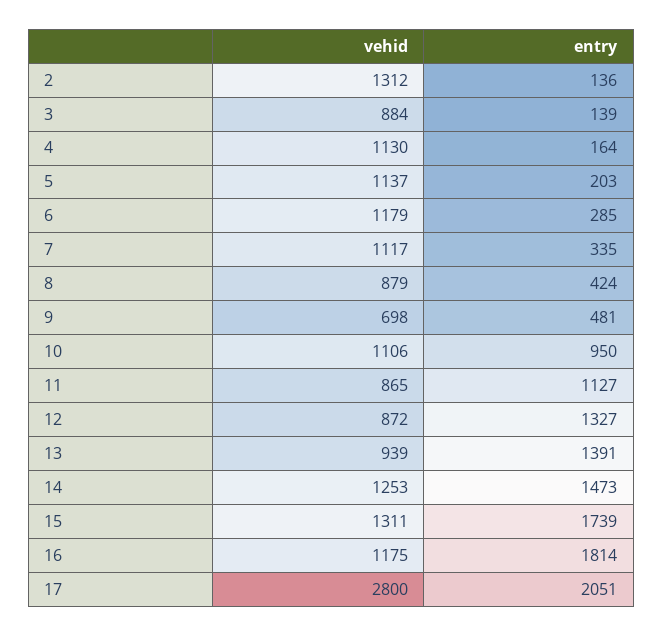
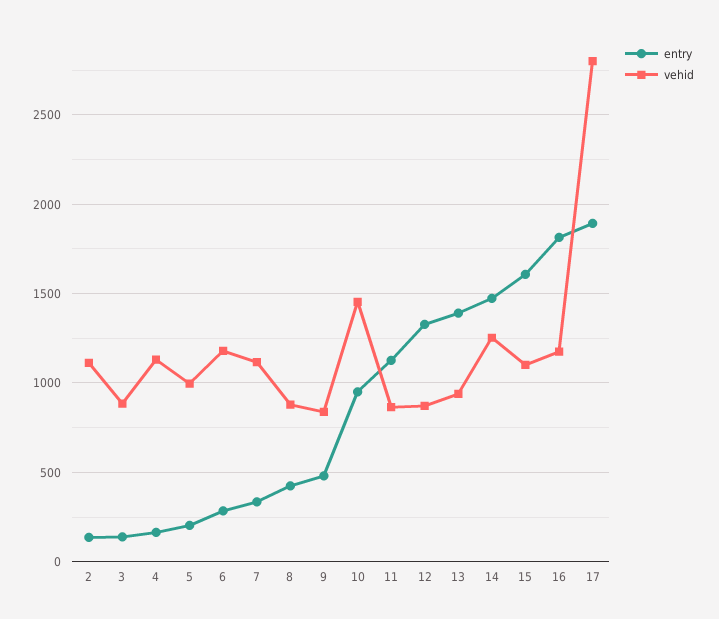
vehid, 2: 1312 -> 1100
vehid, 5: 1137 -> 1000
vehid, 9: 698 -> 850
vehid, 10: 1106 -> 1450
vehid, 15: 1311 -> 1100
entry, 15: 1739 -> 1600
entry, 17: 2051 -> 1900

